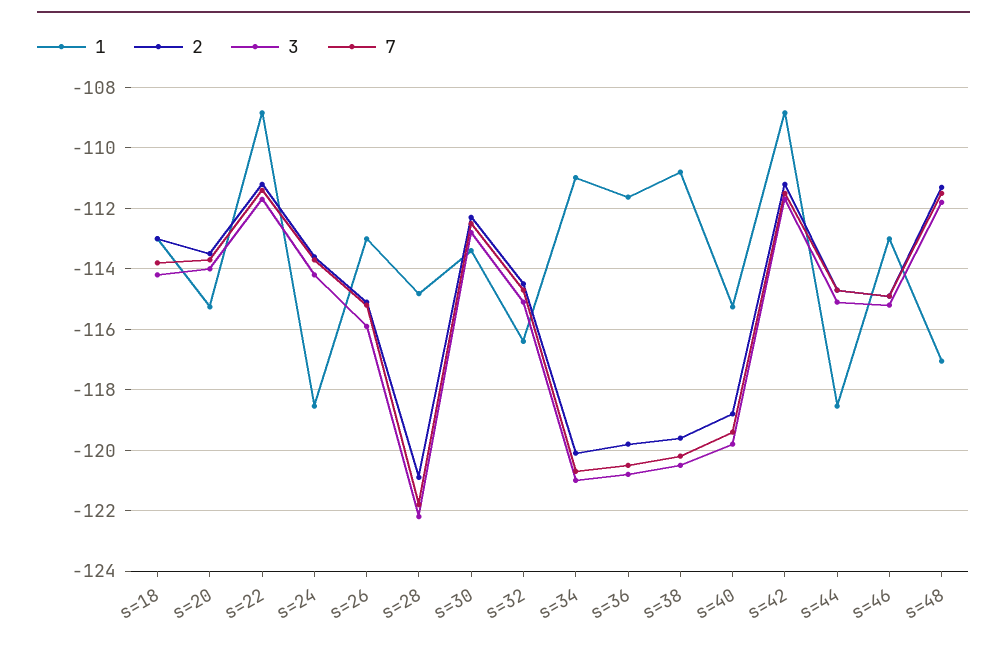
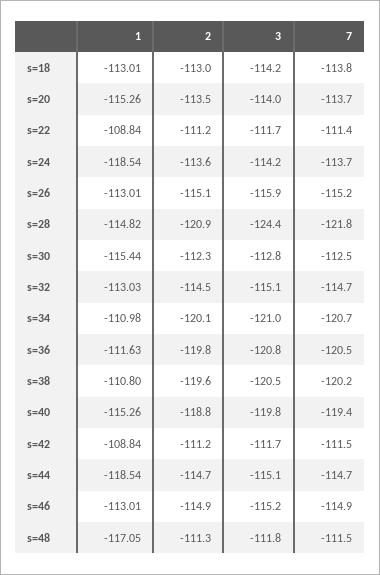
3, s=28: -122.2 -> -124.4
1, s=30: -113.4 -> -115.44
1, s=32: -116.4 -> -113.03

